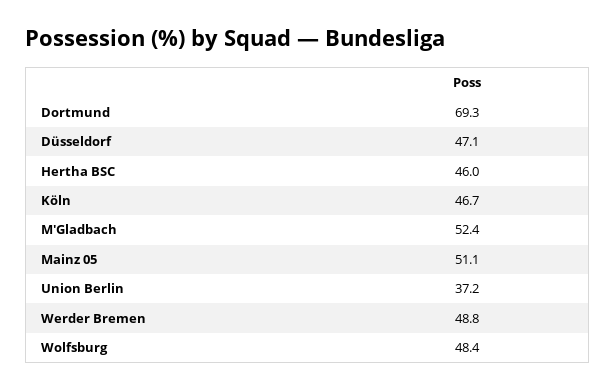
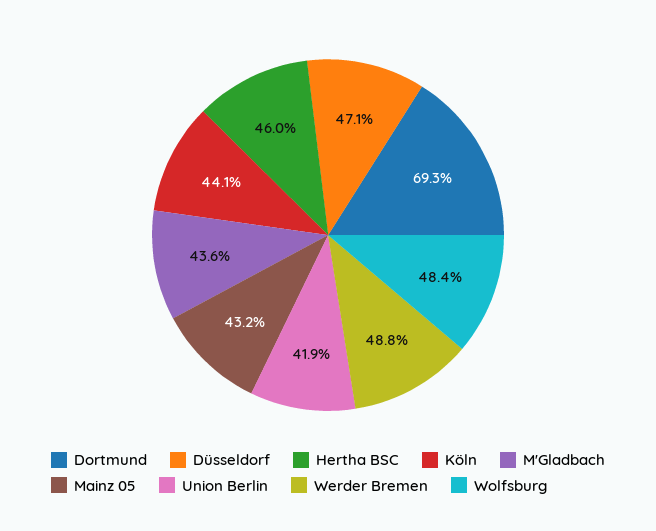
Köln: 46.7 -> 44.1
M'Gladbach: 52.4 -> 43.6
Mainz 05: 51.1 -> 43.2
Union Berlin: 37.2 -> 41.9

